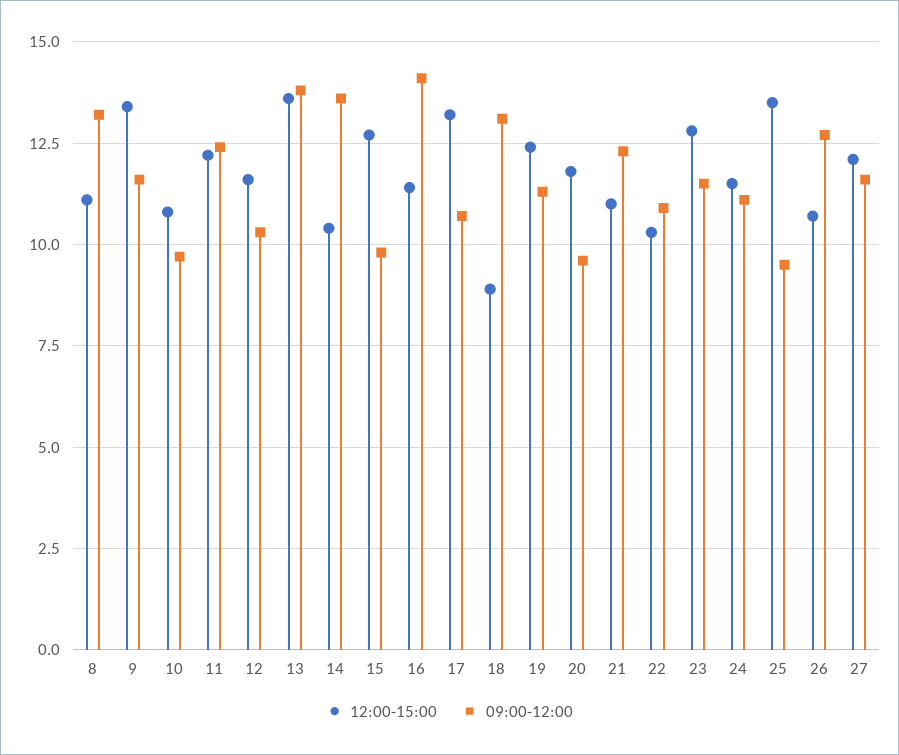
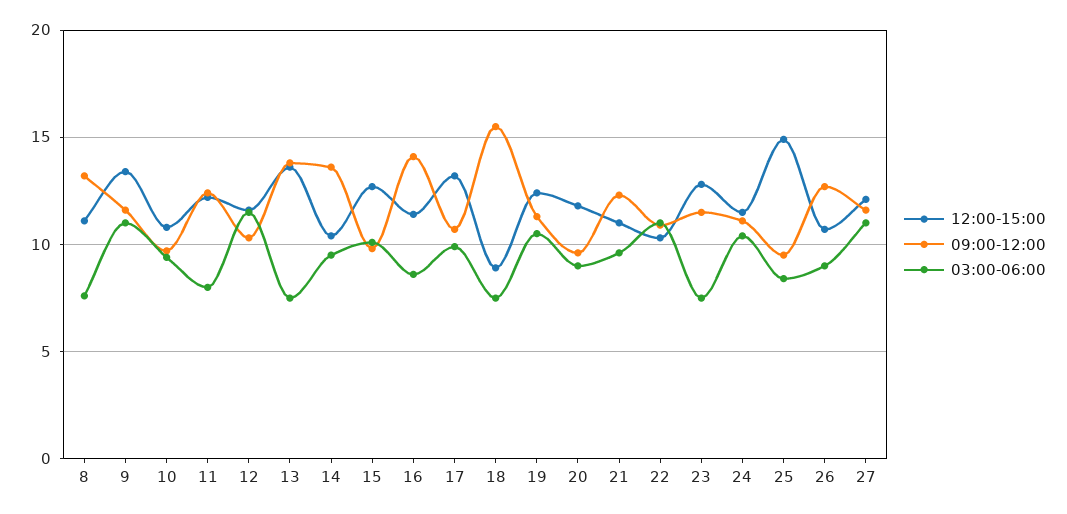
09:00-12:00, 18: 13 -> 15.5
12:00-15:00, 25: 13.5 -> 15
03:00-06:00, 8: none -> 7.5
03:00-06:00, 9: none -> 11
03:00-06:00, 10: none -> 9.5
03:00-06:00, 11: none -> 8
03:00-06:00, 12: none -> 11.5
03:00-06:00, 13: none -> 7.5
03:00-06:00, 14: none -> 9.5
03:00-06:00, 15: none -> 10
03:00-06:00, 16: none -> 8.5
03:00-06:00, 17: none -> 10
03:00-06:00, 18: none -> 7.5
03:00-06:00, 19: none -> 10.5
03:00-06:00, 20: none -> 9
03:00-06:00, 21: none -> 9.5
03:00-06:00, 22: none -> 11
03:00-06:00, 23: none -> 7.5
03:00-06:00, 24: none -> 10.5
03:00-06:00, 25: none -> 8.5
03:00-06:00, 26: none -> 9
03:00-06:00, 27: none -> 11

